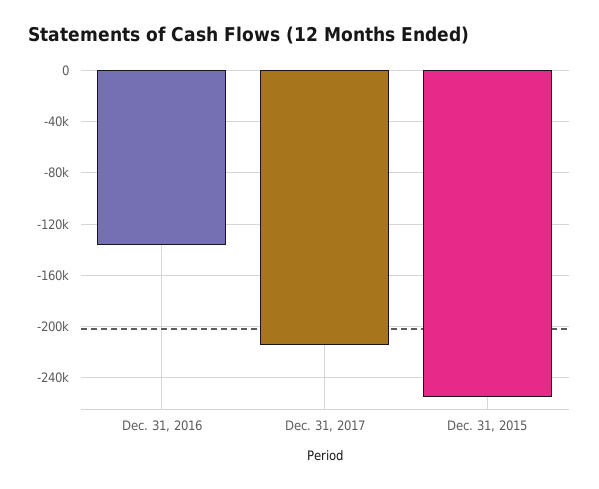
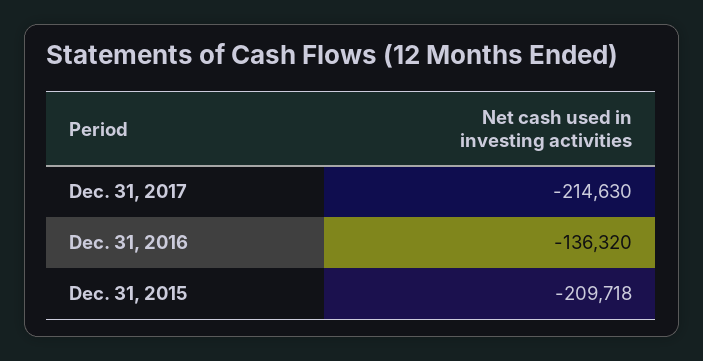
Dec. 31, 2015: -255000 -> -209718

